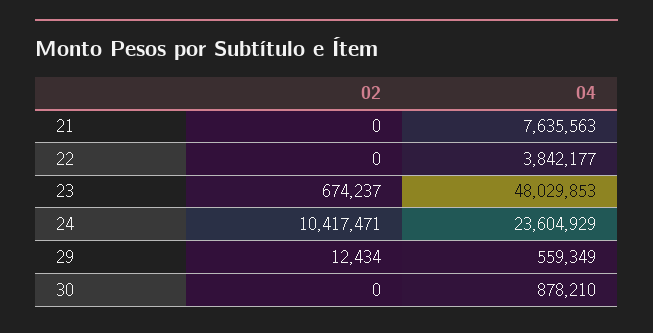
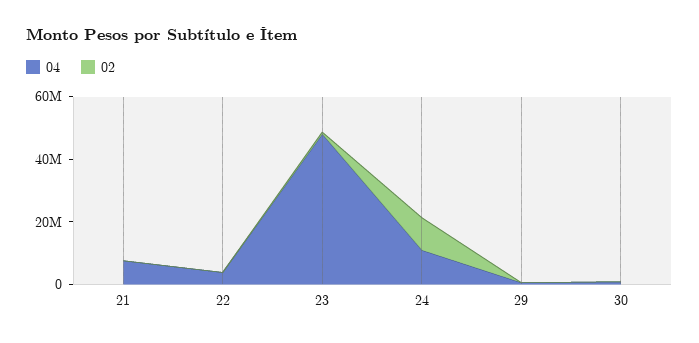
04, 24: 23604929 -> 10000000

